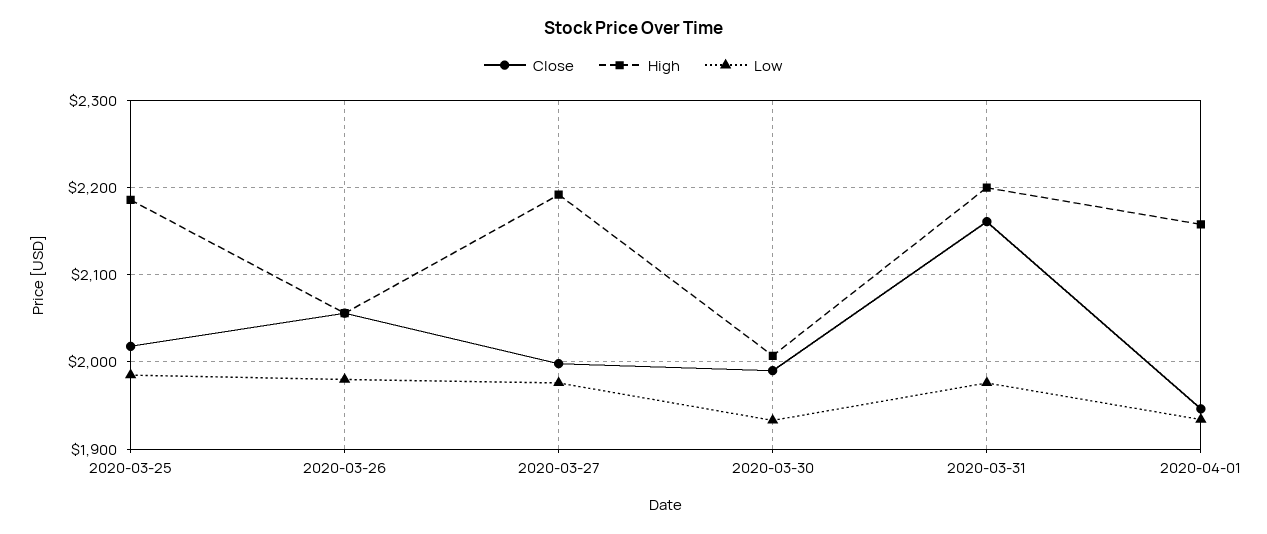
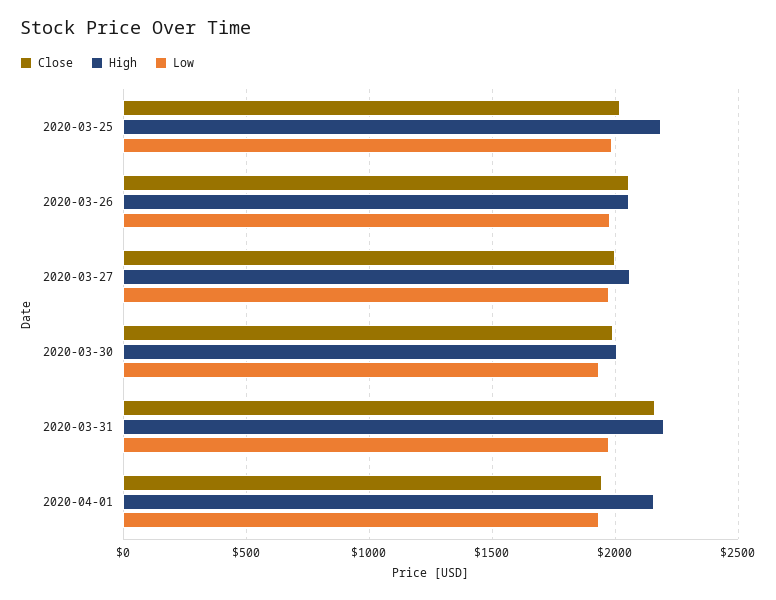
High, 2020-03-27: 2190 -> 2050

